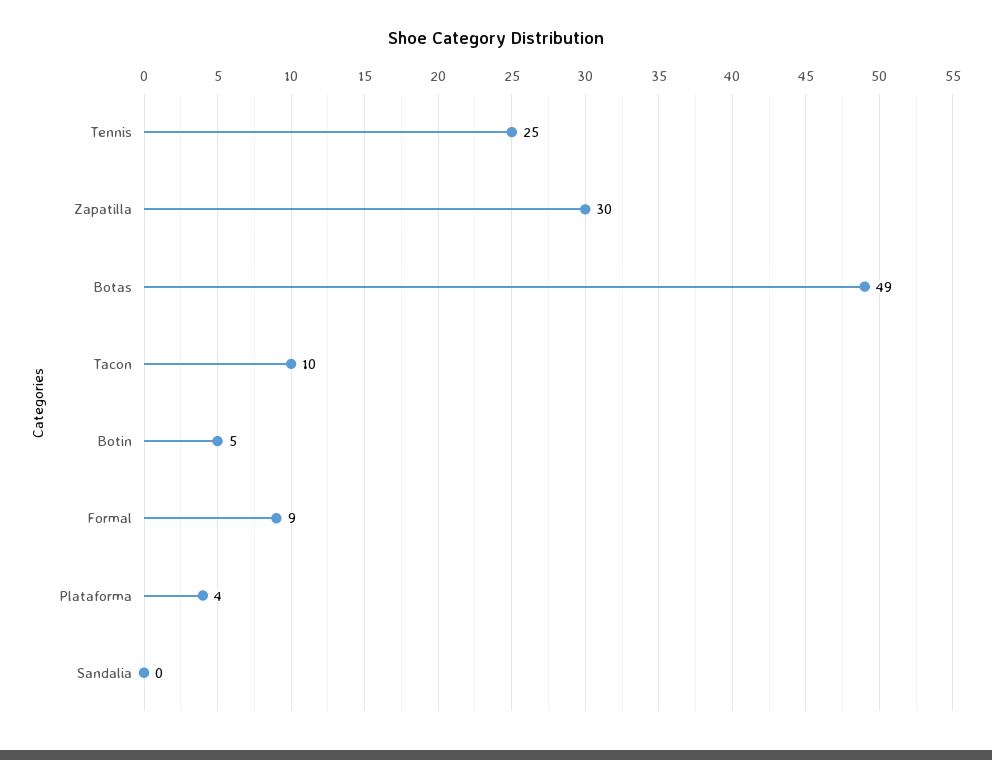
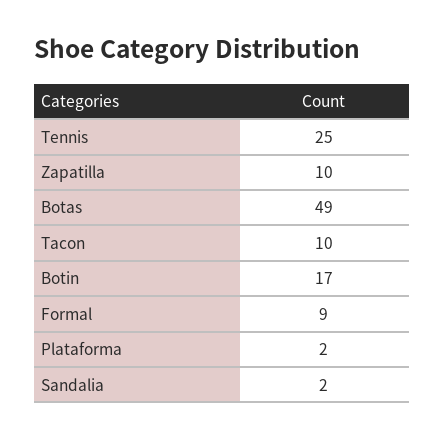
Zapatilla: 30 -> 10
Botin: 5 -> 17
Plataforma: 4 -> 2
Sandalia: 0 -> 2

